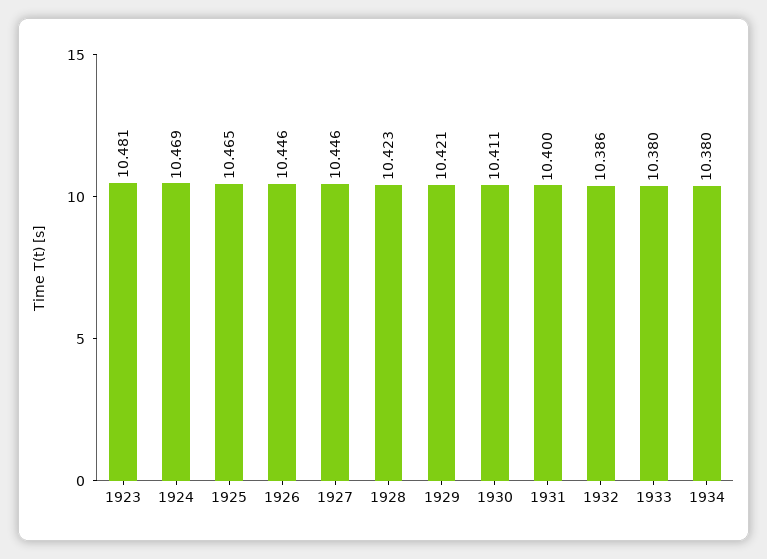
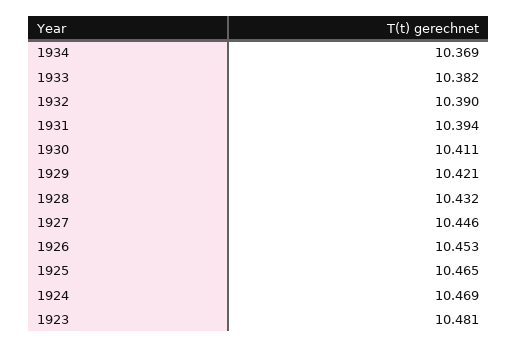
1926: 10.446 -> 10.453
1928: 10.423 -> 10.432
1931: 10.4 -> 10.394
1932: 10.386 -> 10.39
1933: 10.38 -> 10.382
1934: 10.38 -> 10.369

